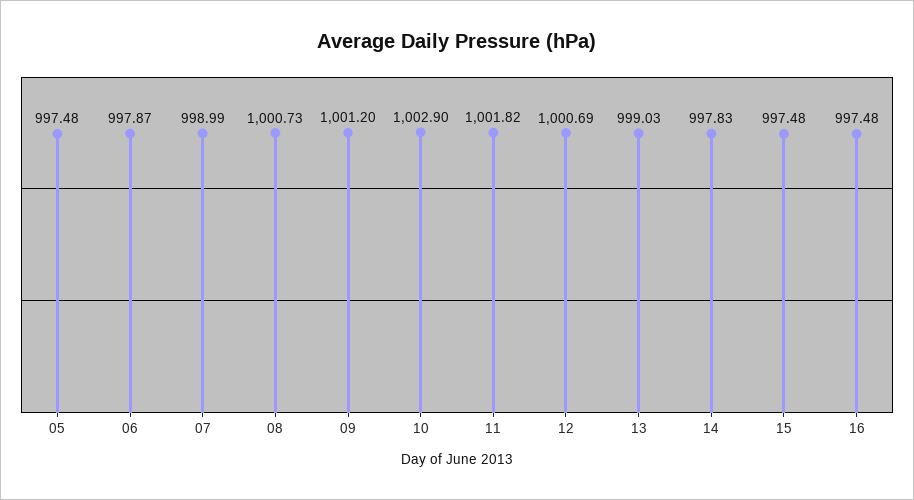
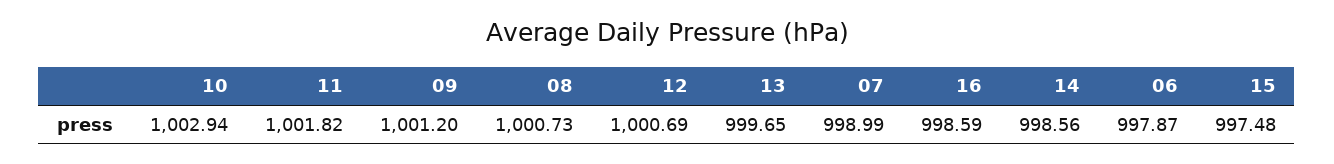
05: 997.48 -> none
10: 1002.9 -> 1002.94
13: 999.03 -> 999.65
14: 997.83 -> 998.56
16: 997.48 -> 998.59

